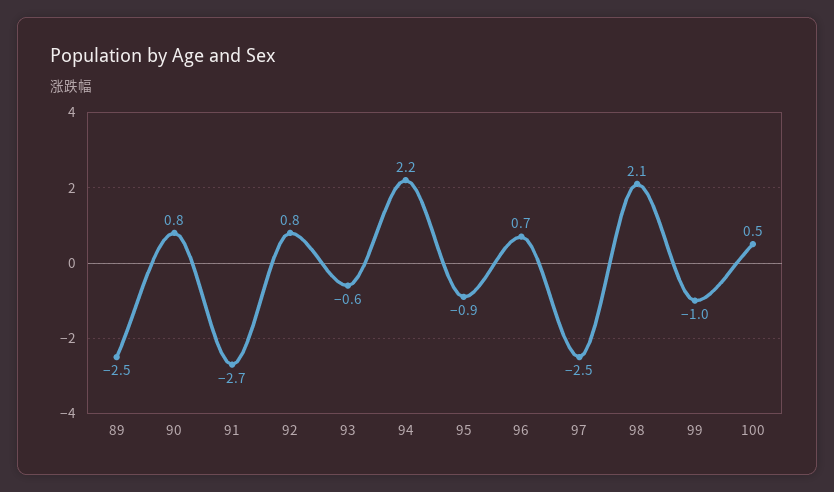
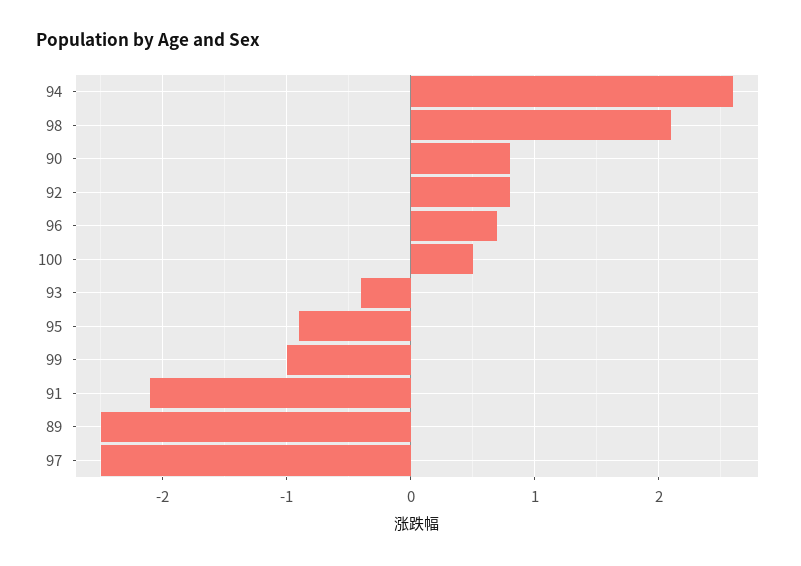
91: -2.7 -> -2.1
93: -0.6 -> -0.4
94: 2.2 -> 2.6

